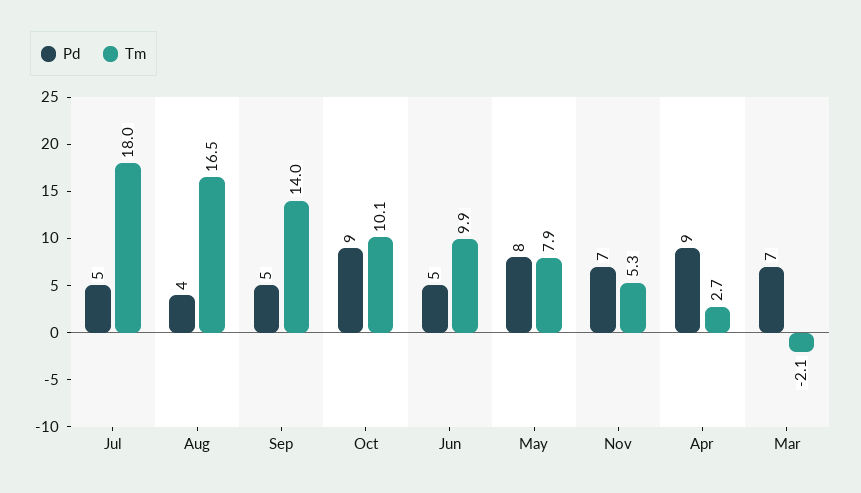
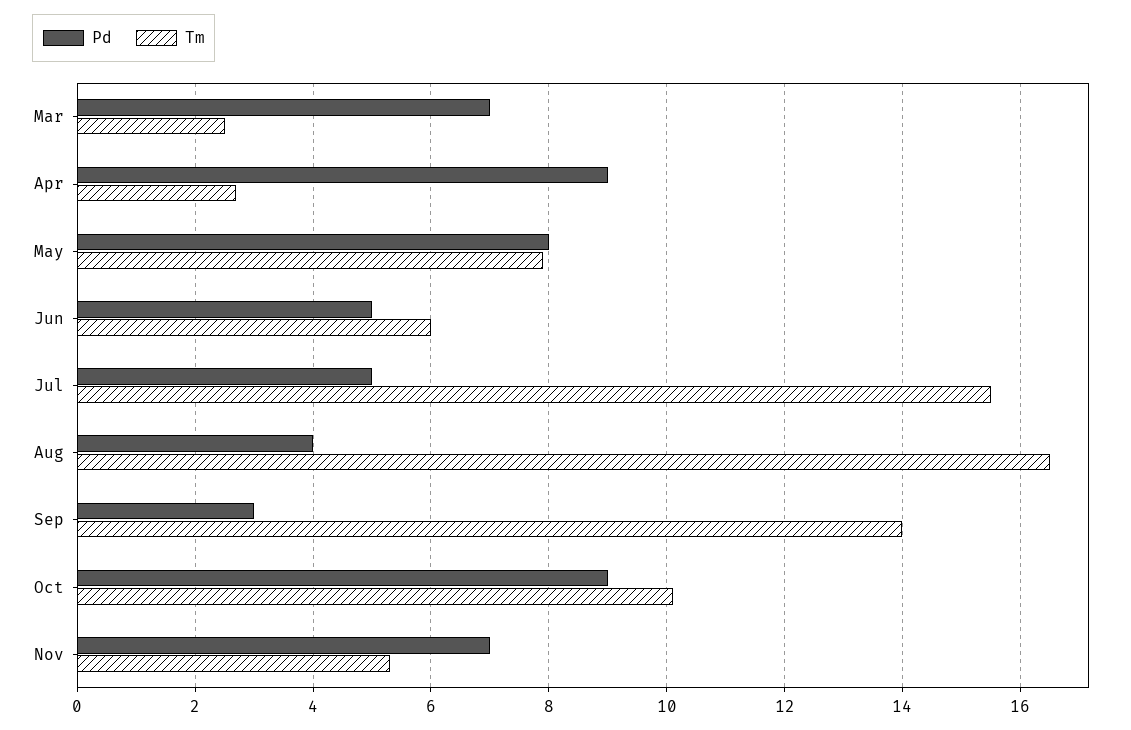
Tm, Jul: 18 -> 15.5
Pd, Sep: 5 -> 3
Tm, Jun: 9.9 -> 6
Tm, Mar: -2.1 -> 2.5

